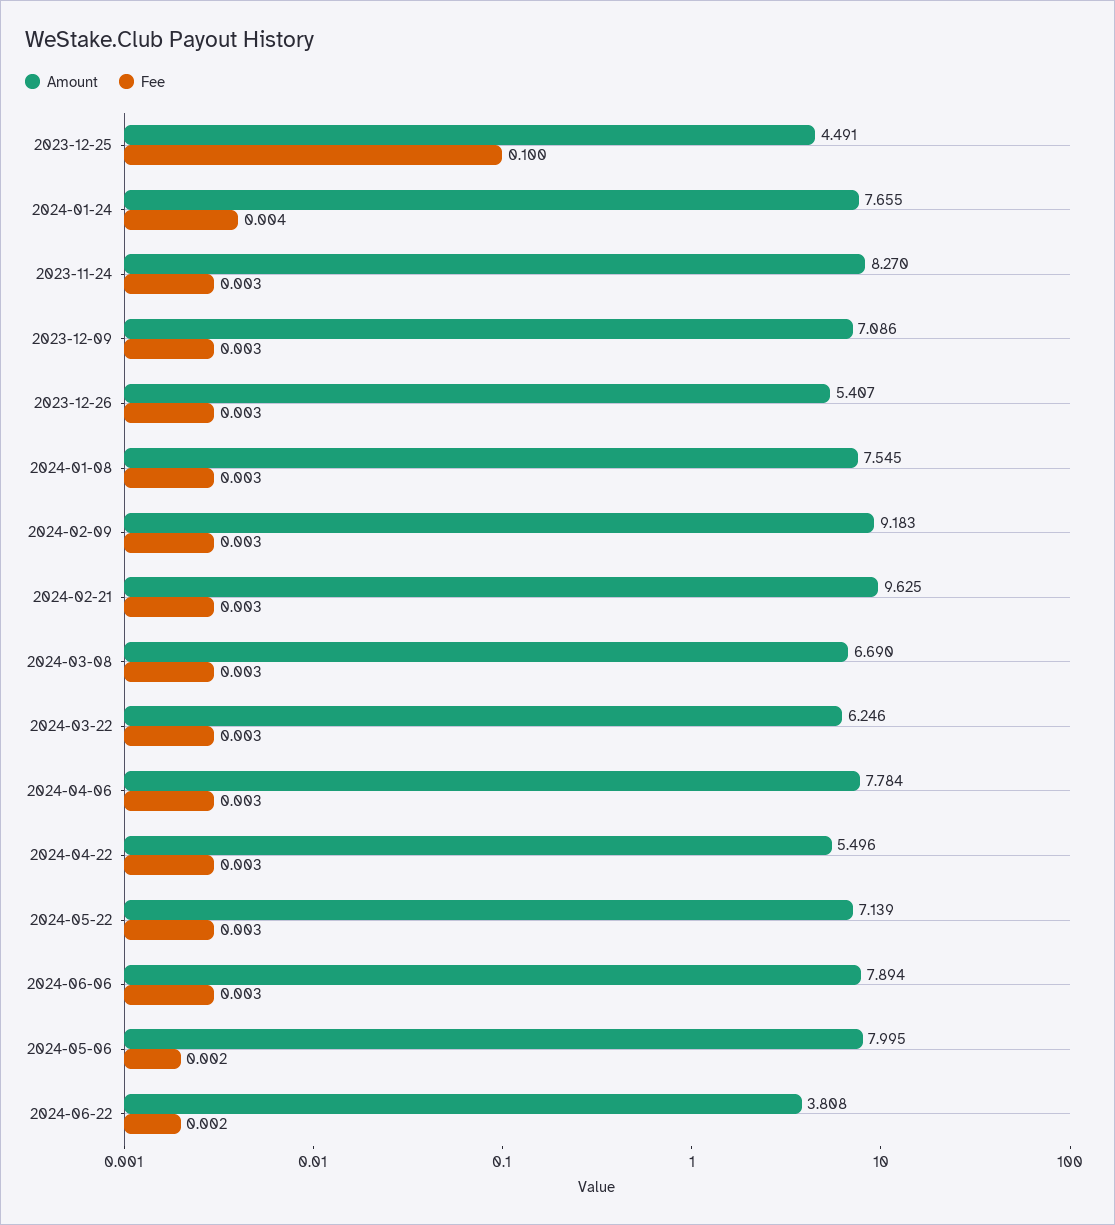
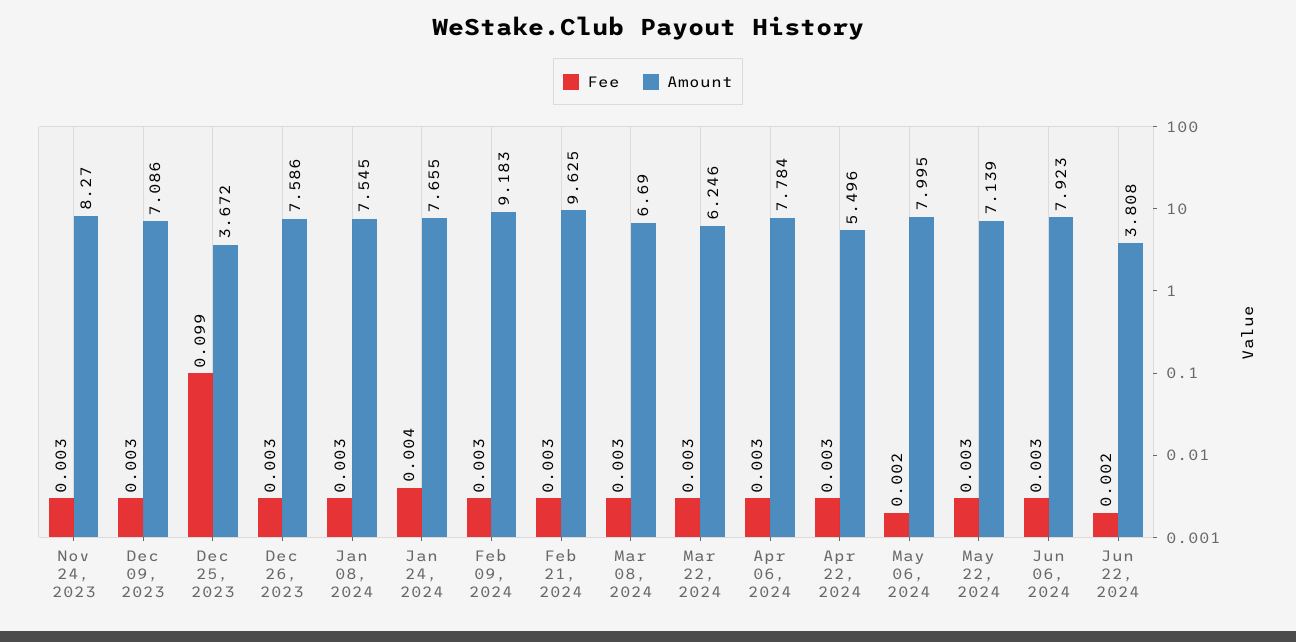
Amount, 2023-12-25: 4.491 -> 3.672
Fee, 2023-12-25: 0.1 -> 0.099
Amount, 2023-12-26: 5.407 -> 7.586
Amount, 2024-06-06: 7.894 -> 7.923

